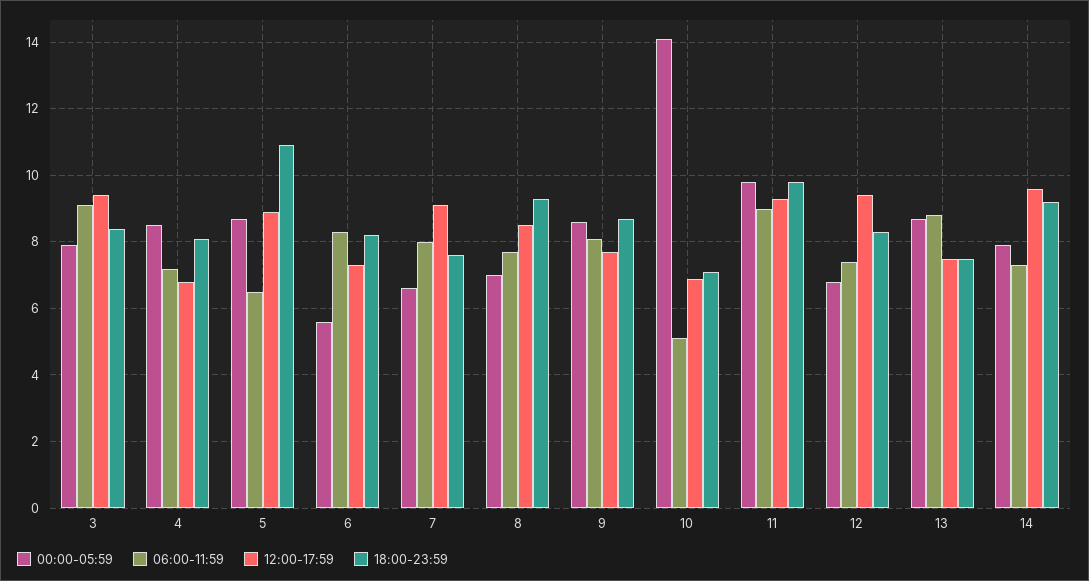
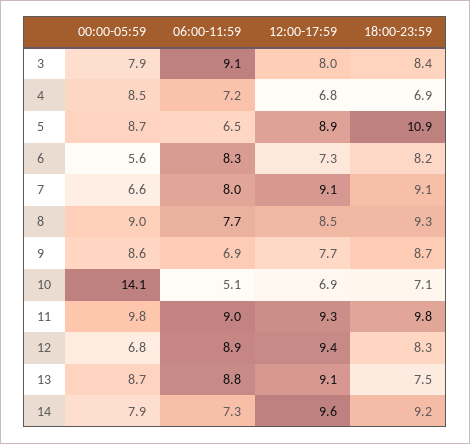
12:00-17:59, 3: 9.5 -> 8
18:00-23:59, 4: 8 -> 6.9
18:00-23:59, 7: 7.5 -> 9.1
00:00-05:59, 8: 7 -> 9
06:00-11:59, 9: 8 -> 6.9
06:00-11:59, 12: 7.5 -> 8.9
12:00-17:59, 13: 7.5 -> 9.1

